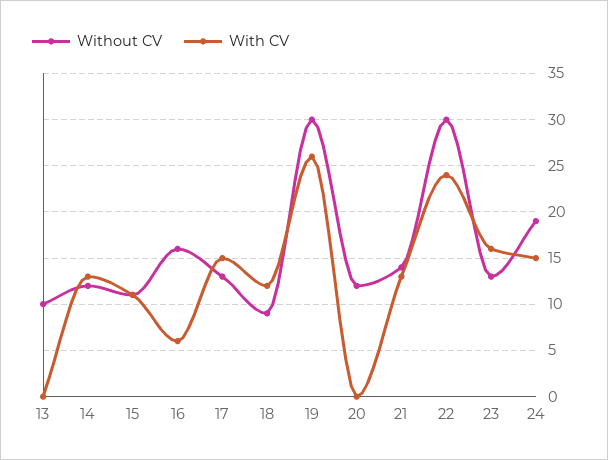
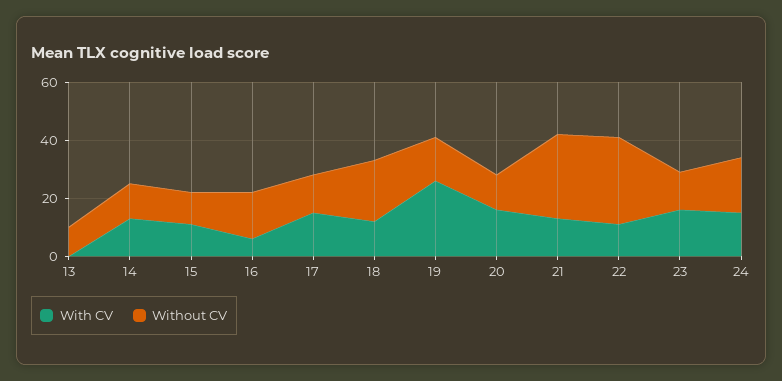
Without CV, 18: 9 -> 20
Without CV, 19: 30 -> 15
With CV, 20: 0 -> 15
Without CV, 21: 14 -> 30
With CV, 22: 24 -> 10

